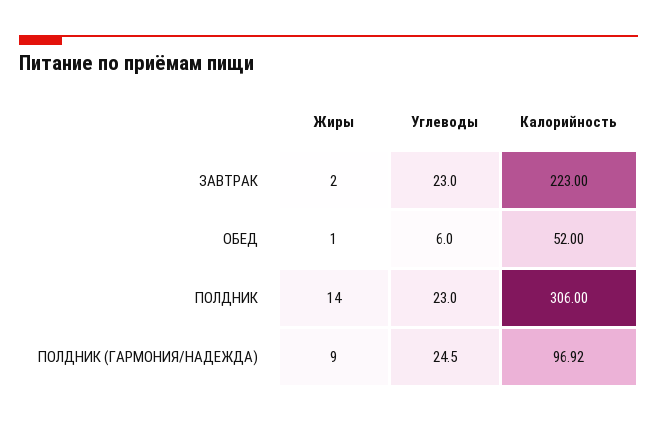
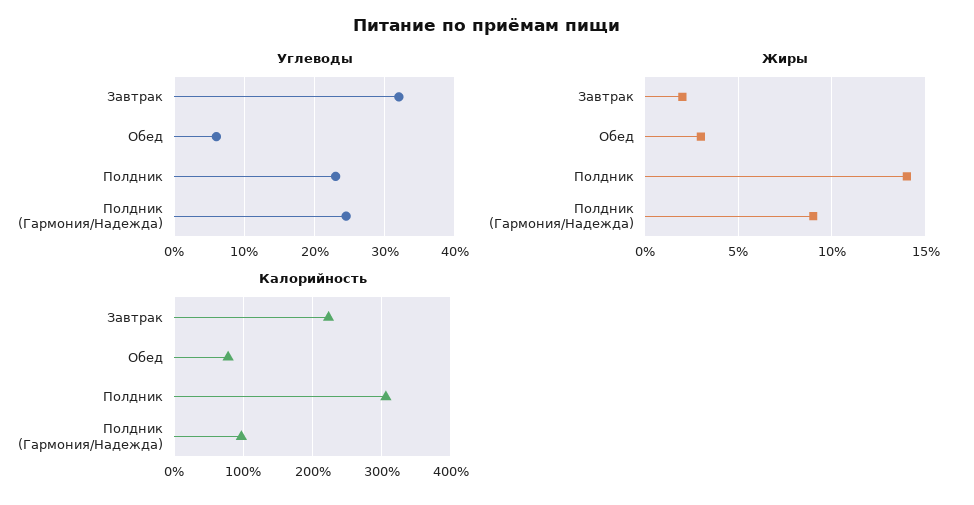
Углеводы, ЗАВТРАК: 23 -> 32
Жиры, ОБЕД: 1 -> 3
Калорийность, ОБЕД: 52 -> 80

